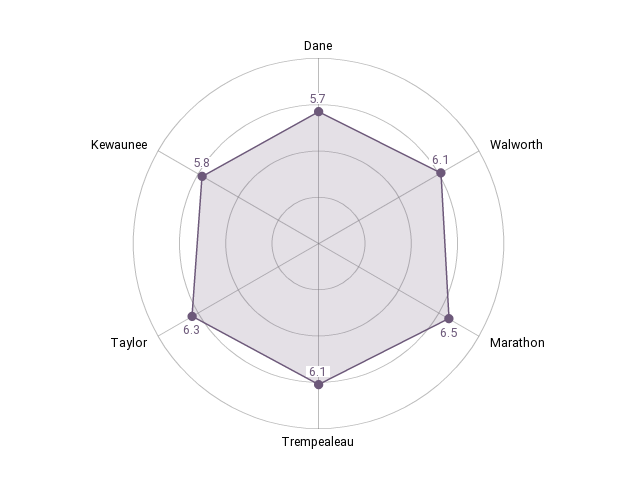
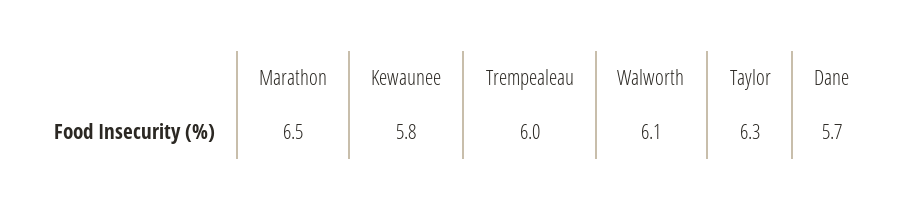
Trempealeau: 6.1 -> 6

